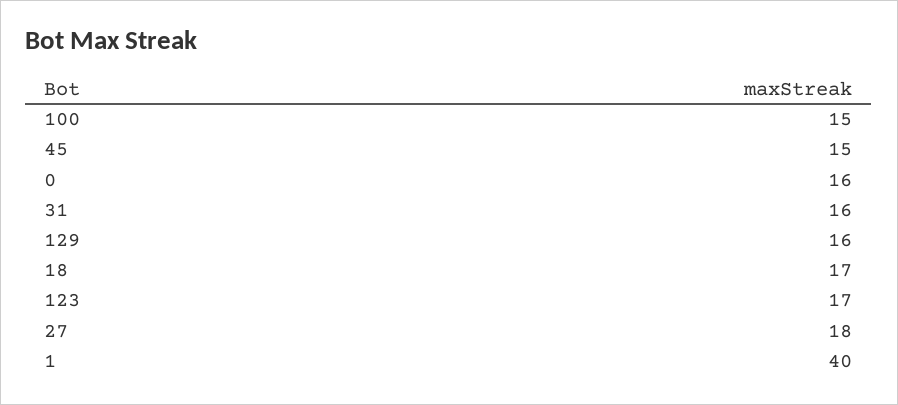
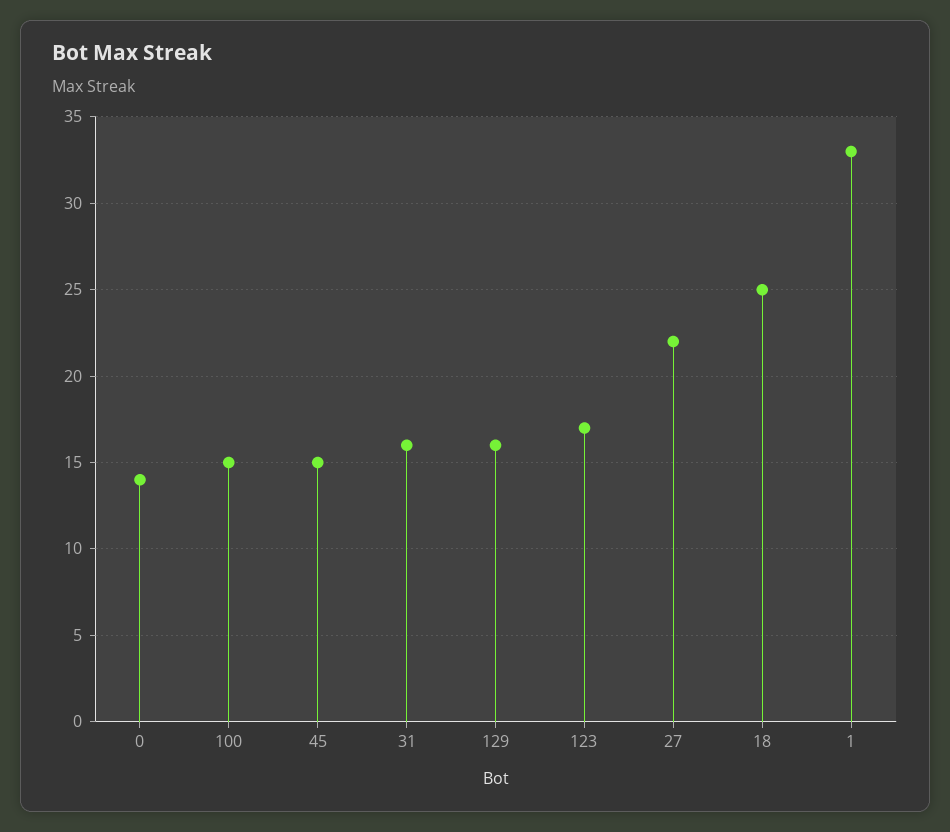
0: 16 -> 14
18: 17 -> 25
27: 18 -> 22
1: 40 -> 33

